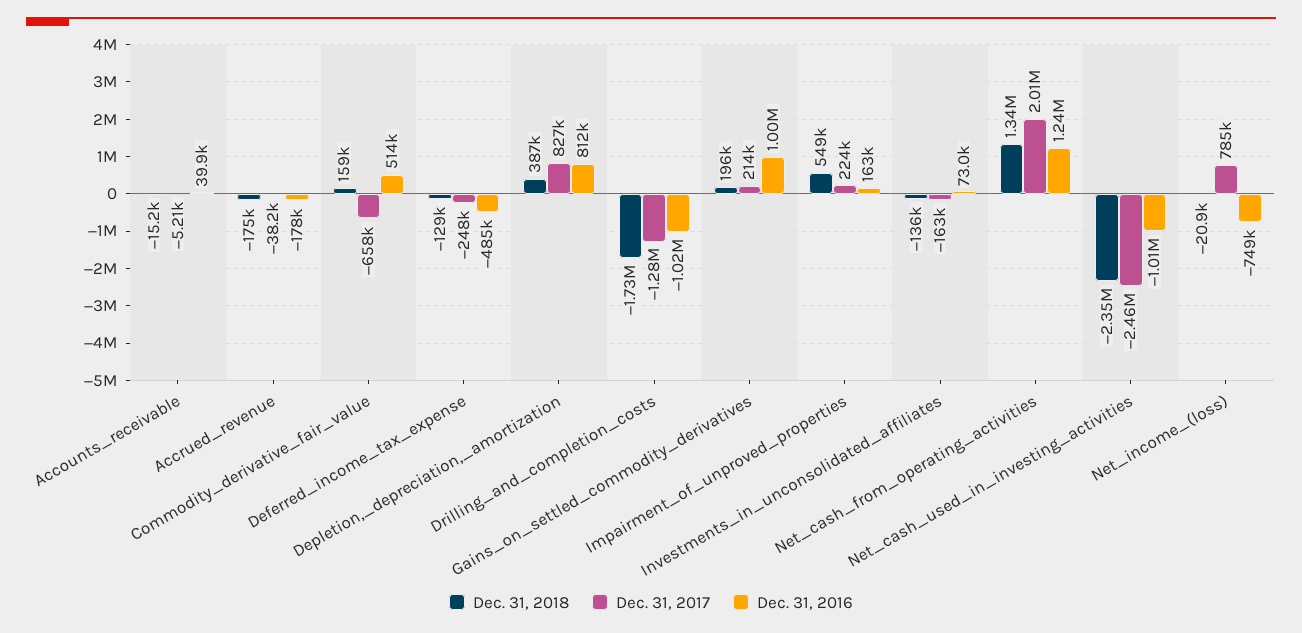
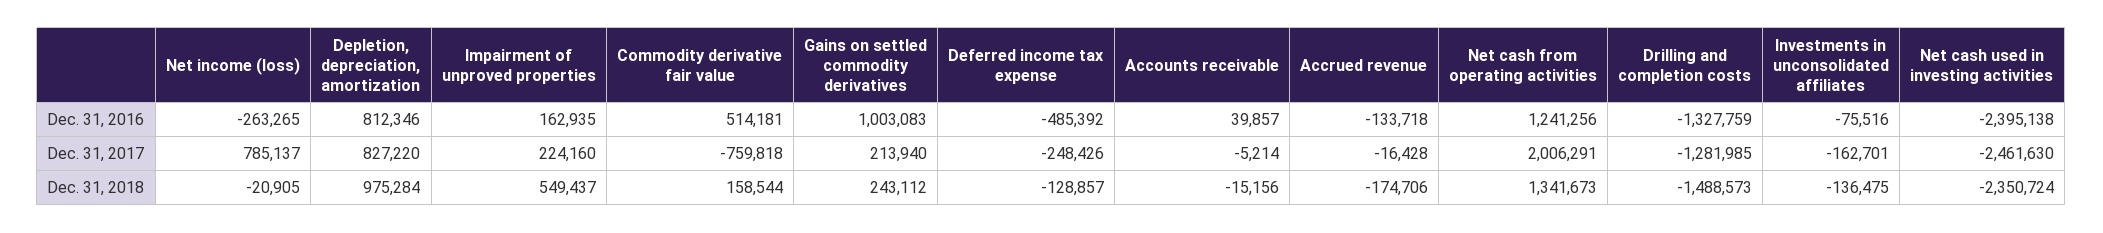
Dec. 31, 2017, Accrued_revenue: -38200 -> -16428
Dec. 31, 2016, Accrued_revenue: -178000 -> -133718
Dec. 31, 2017, Commodity_derivative_fair_value: -658000 -> -759818
Dec. 31, 2018, Depletion,_depreciation,_amortization: 387000 -> 975284
Dec. 31, 2018, Drilling_and_completion_costs: -1730000 -> -1488573
Dec. 31, 2016, Drilling_and_completion_costs: -1020000 -> -1327759
Dec. 31, 2018, Gains_on_settled_commodity_derivatives: 196000 -> 243112
Dec. 31, 2016, Investments_in_unconsolidated_affiliates: 73000 -> -75516
Dec. 31, 2016, Net_cash_used_in_investing_activities: -1010000 -> -2395138
Dec. 31, 2016, Net_income_(loss): -749000 -> -263265

